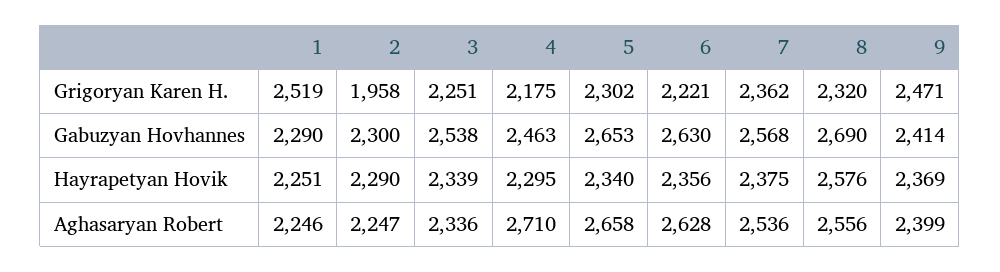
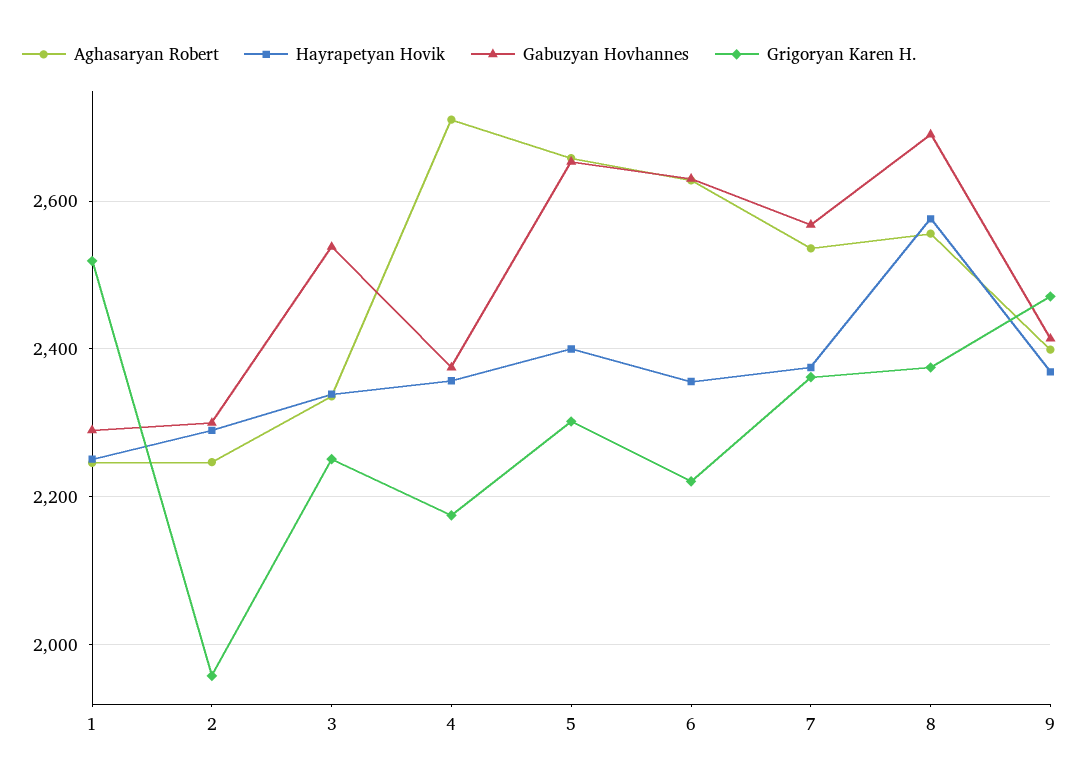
Grigoryan Karen H., 8: 2320 -> 2380
Gabuzyan Hovhannes, 4: 2463 -> 2380
Hayrapetyan Hovik, 4: 2295 -> 2360
Hayrapetyan Hovik, 5: 2340 -> 2400

